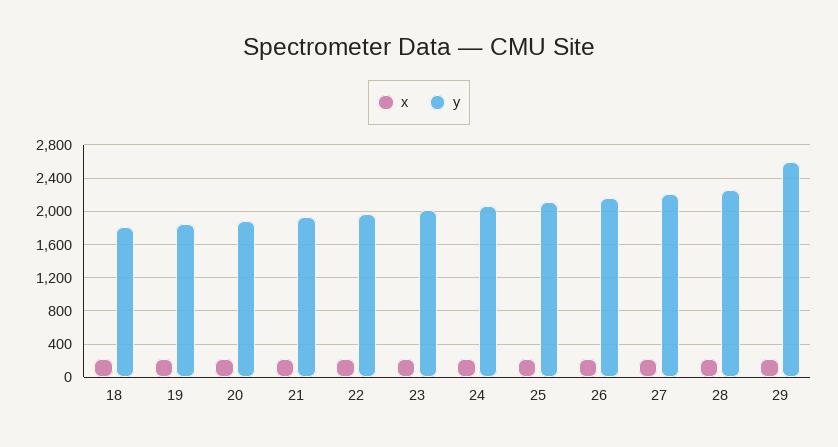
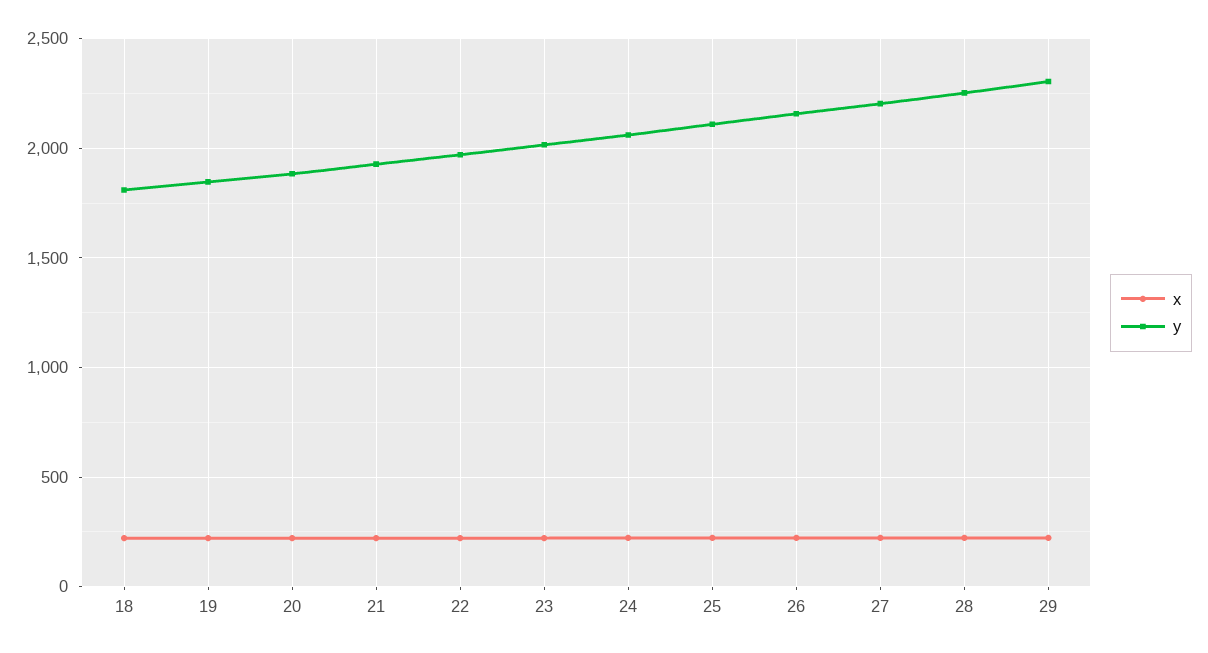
y, 29: 2600 -> 2300

